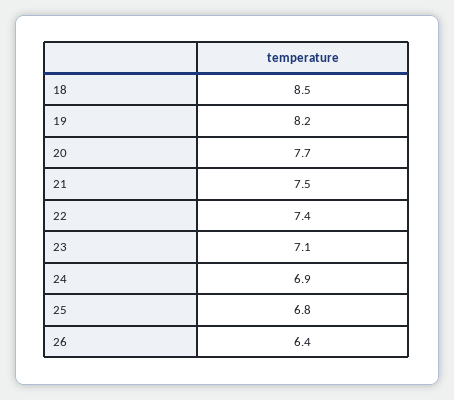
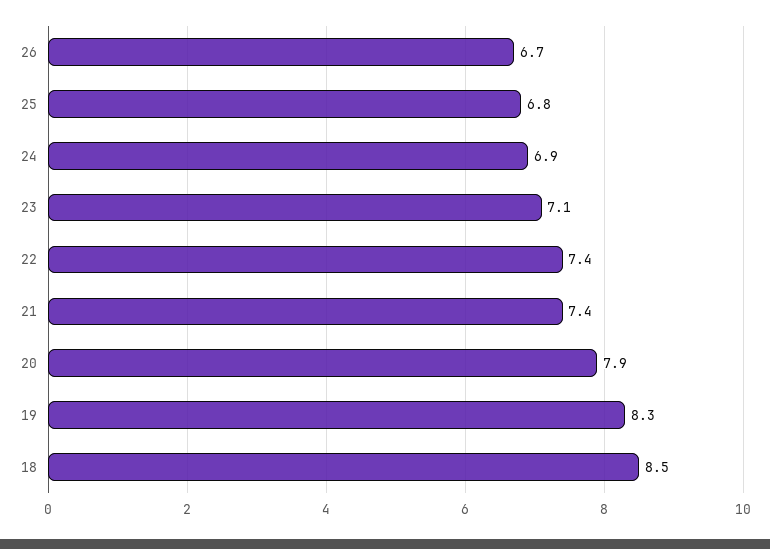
19: 8.2 -> 8.3
20: 7.7 -> 7.9
21: 7.5 -> 7.4
26: 6.4 -> 6.7

